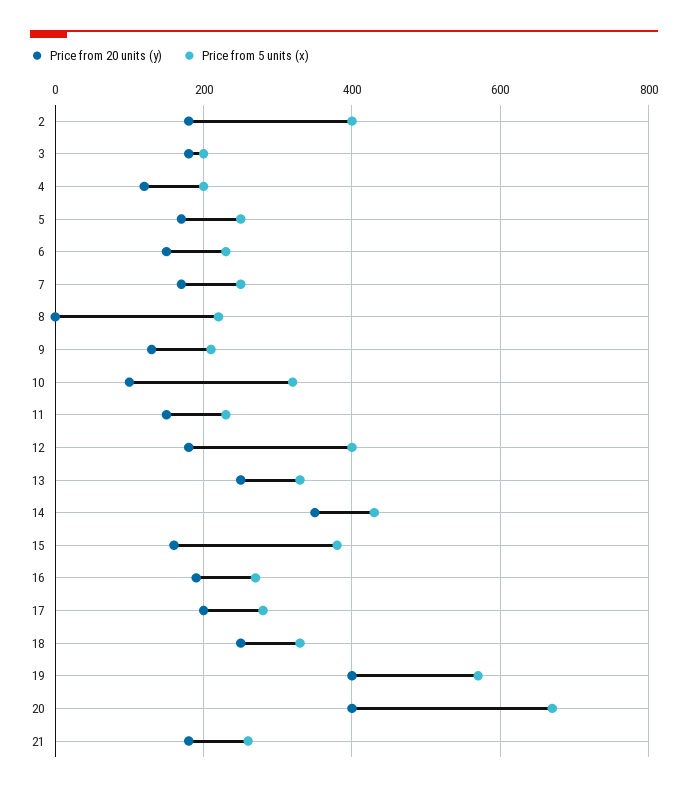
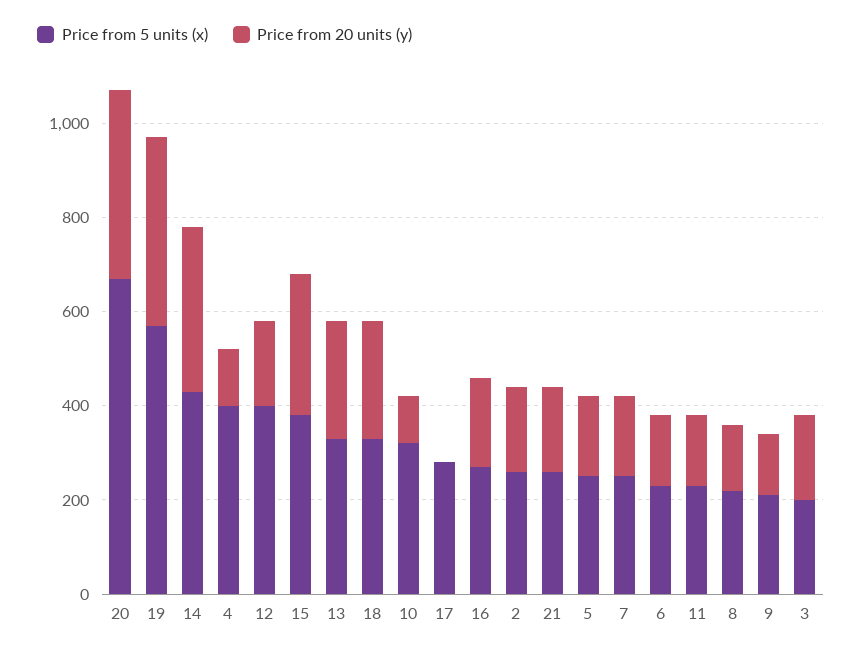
Price from 5 units (x), 2: 400 -> 250
Price from 5 units (x), 4: 200 -> 400
Price from 20 units (y), 8: 0 -> 150
Price from 20 units (y), 15: 160 -> 300
Price from 20 units (y), 17: 200 -> 0

